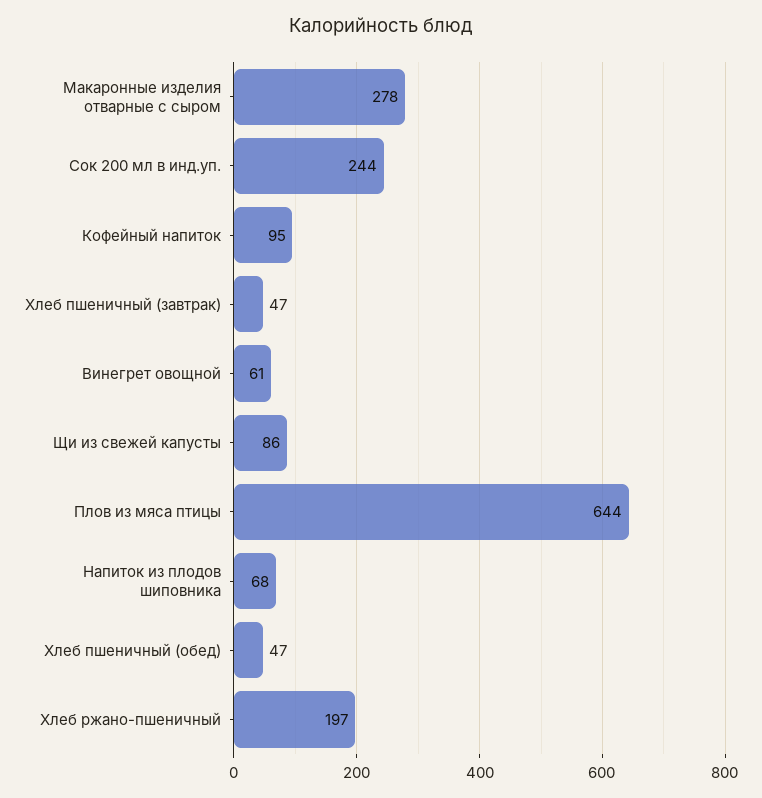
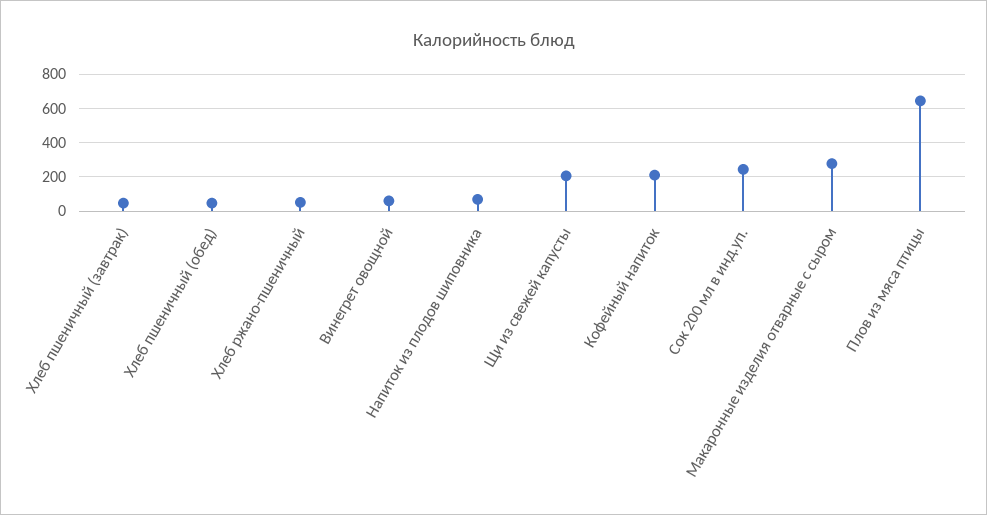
Кофейный напиток: 95 -> 200
Щи из свежей капусты: 86 -> 200
Хлеб ржано-пшеничный: 197 -> 50

